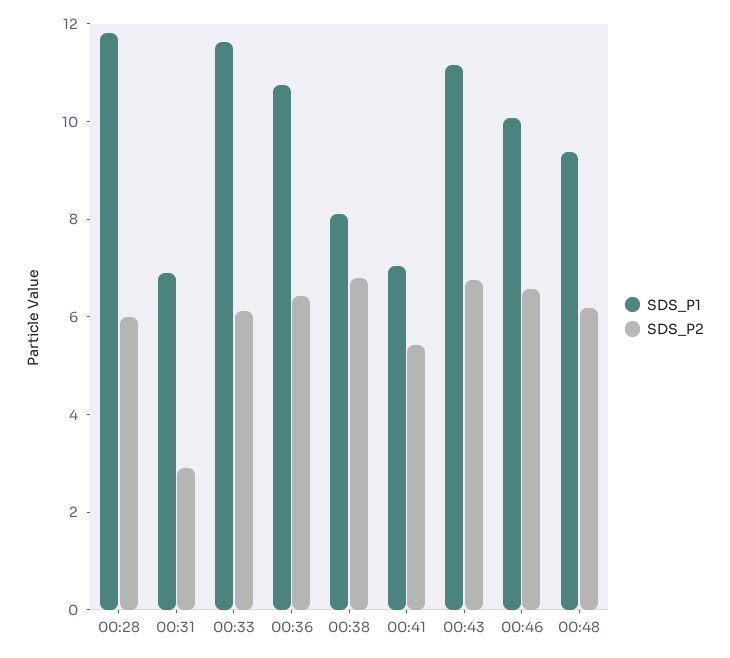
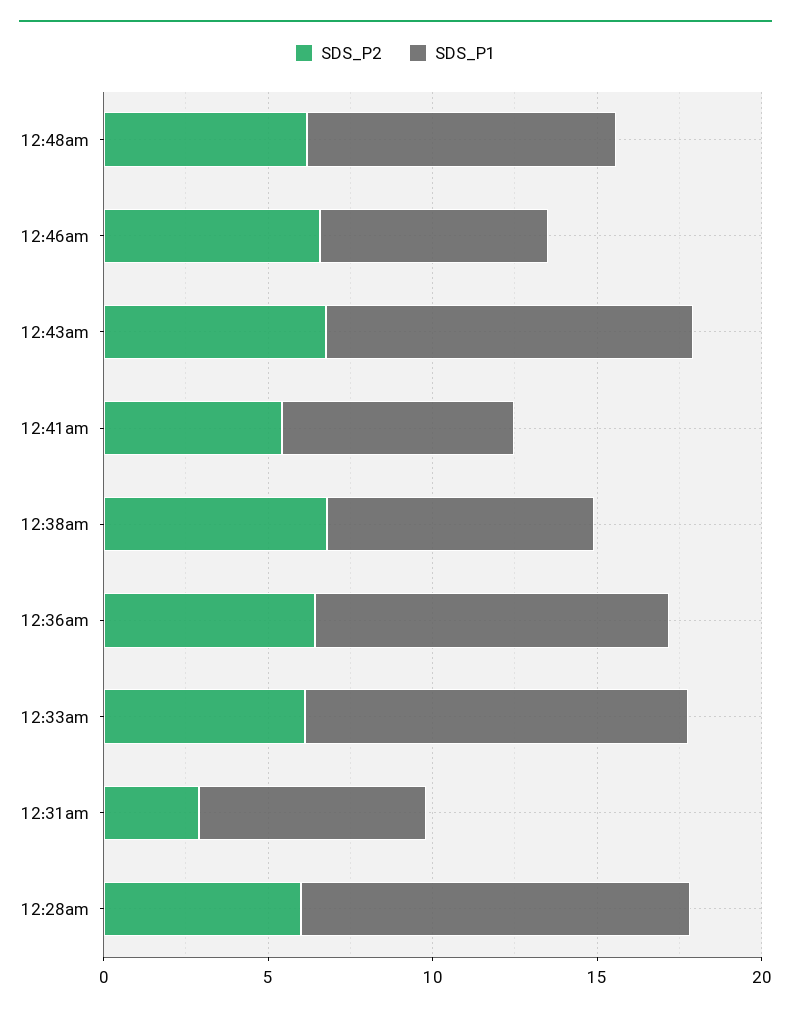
SDS_P1, 00:46: 10 -> 7

